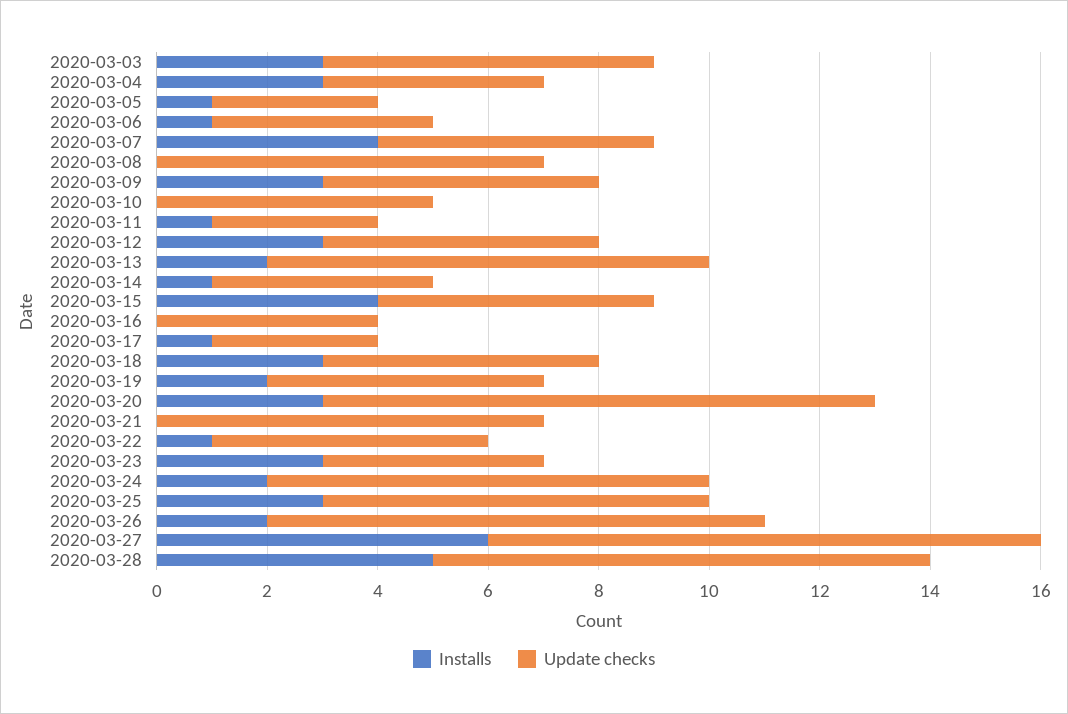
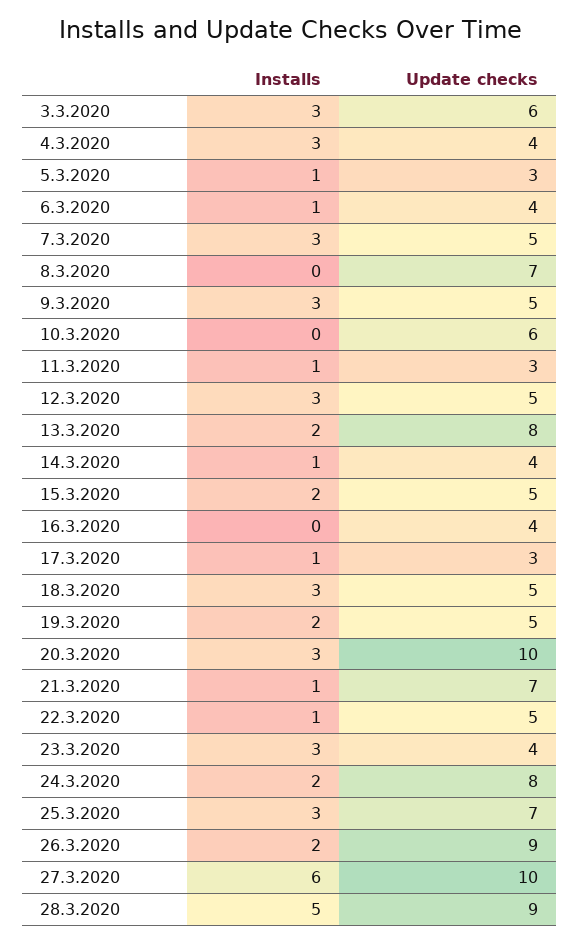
Installs, 2020-03-07: 4 -> 3
Update checks, 2020-03-10: 5 -> 6
Installs, 2020-03-15: 4 -> 2
Installs, 2020-03-21: 0 -> 1

